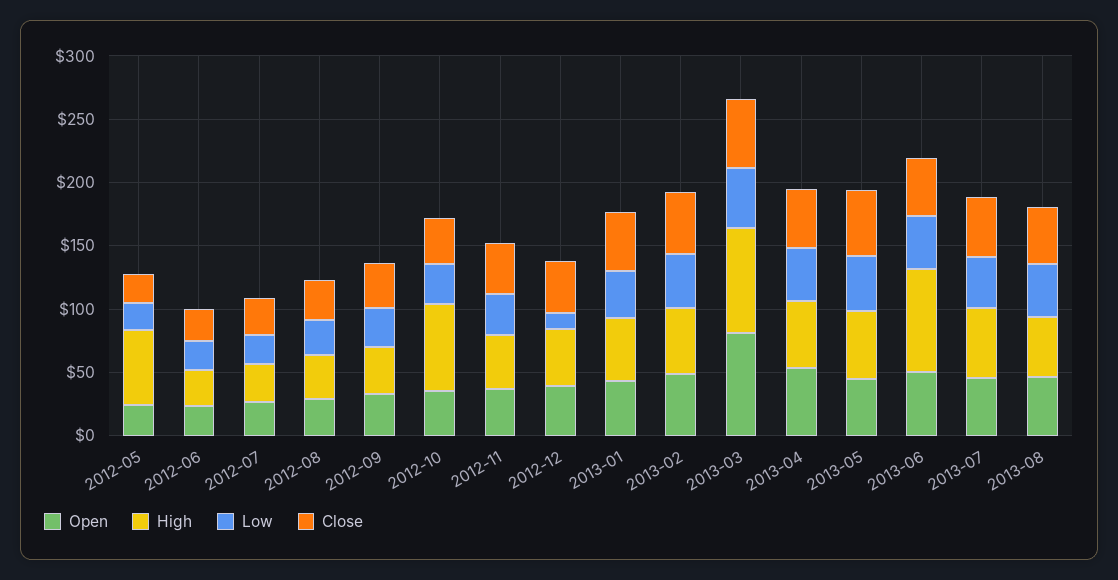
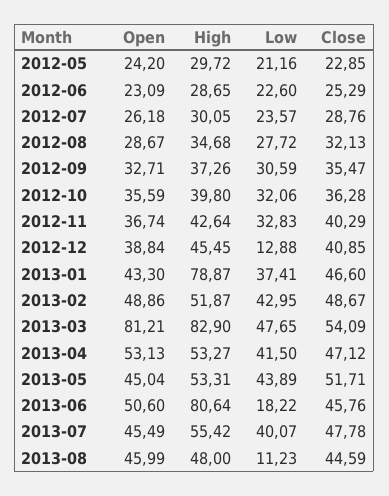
High, 2012-05: 60 -> 29.72
High, 2012-10: 70 -> 39.8
High, 2013-01: 50 -> 78.87
Low, 2013-06: 40 -> 18.22
Low, 2013-08: 40 -> 11.23

